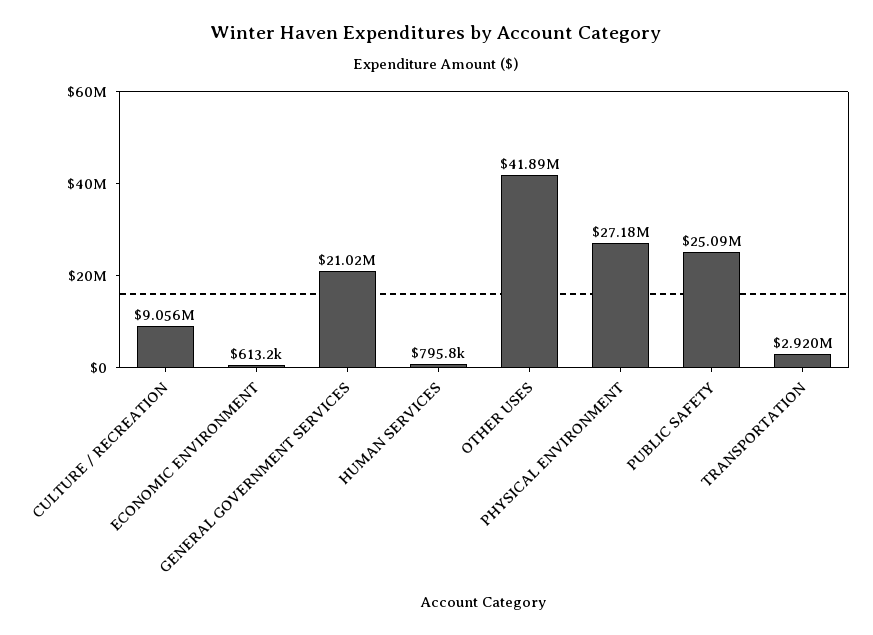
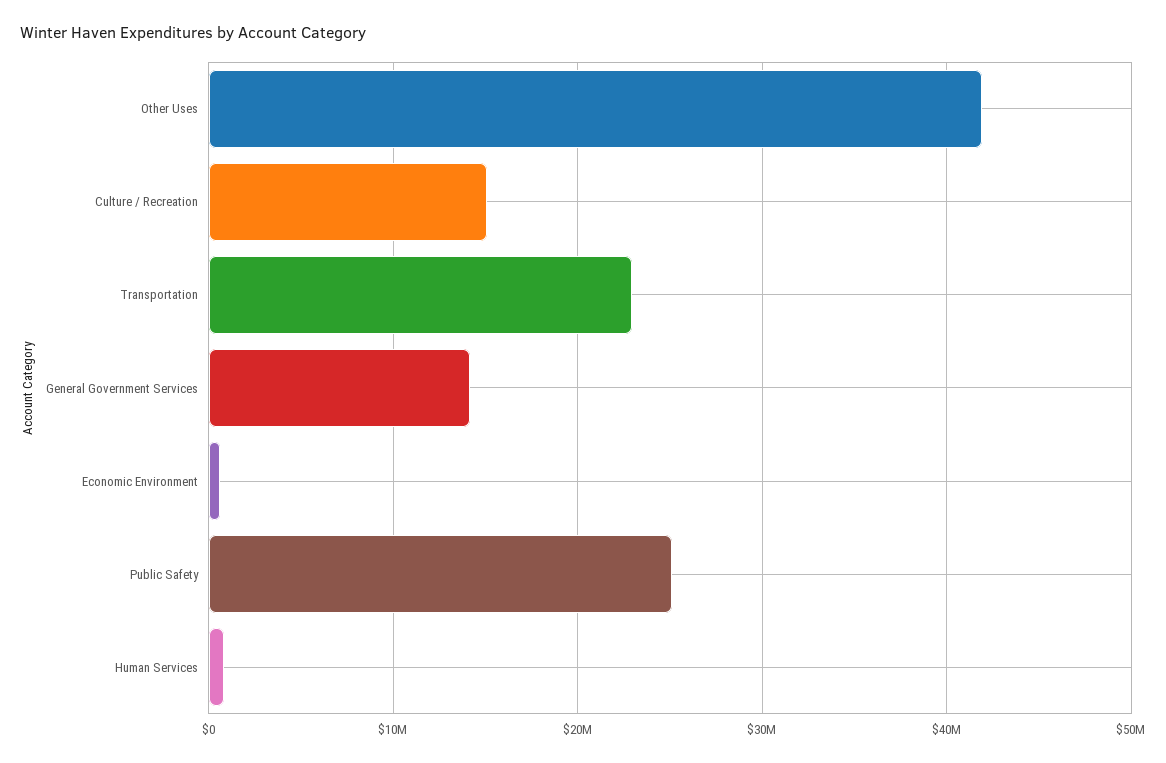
CULTURE / RECREATION: 9056000 -> 15000000
GENERAL GOVERNMENT SERVICES: 21020000 -> 14000000
PHYSICAL ENVIRONMENT: 27180000 -> none
TRANSPORTATION: 2920000 -> 23000000

